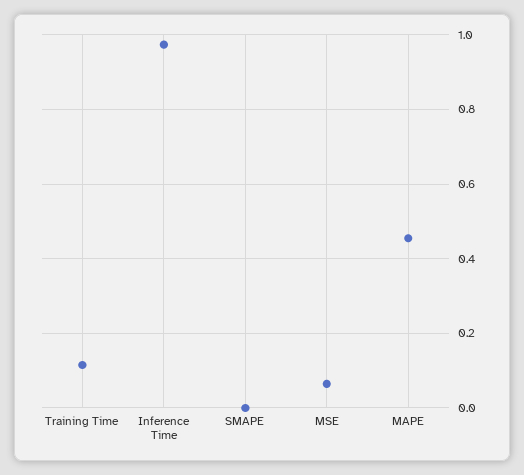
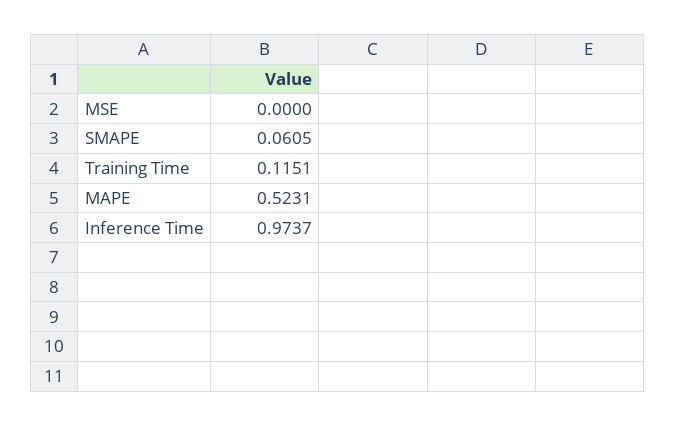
SMAPE: 0 -> 0.0605
MSE: 0.06 -> 0
MAPE: 0.46 -> 0.5231

